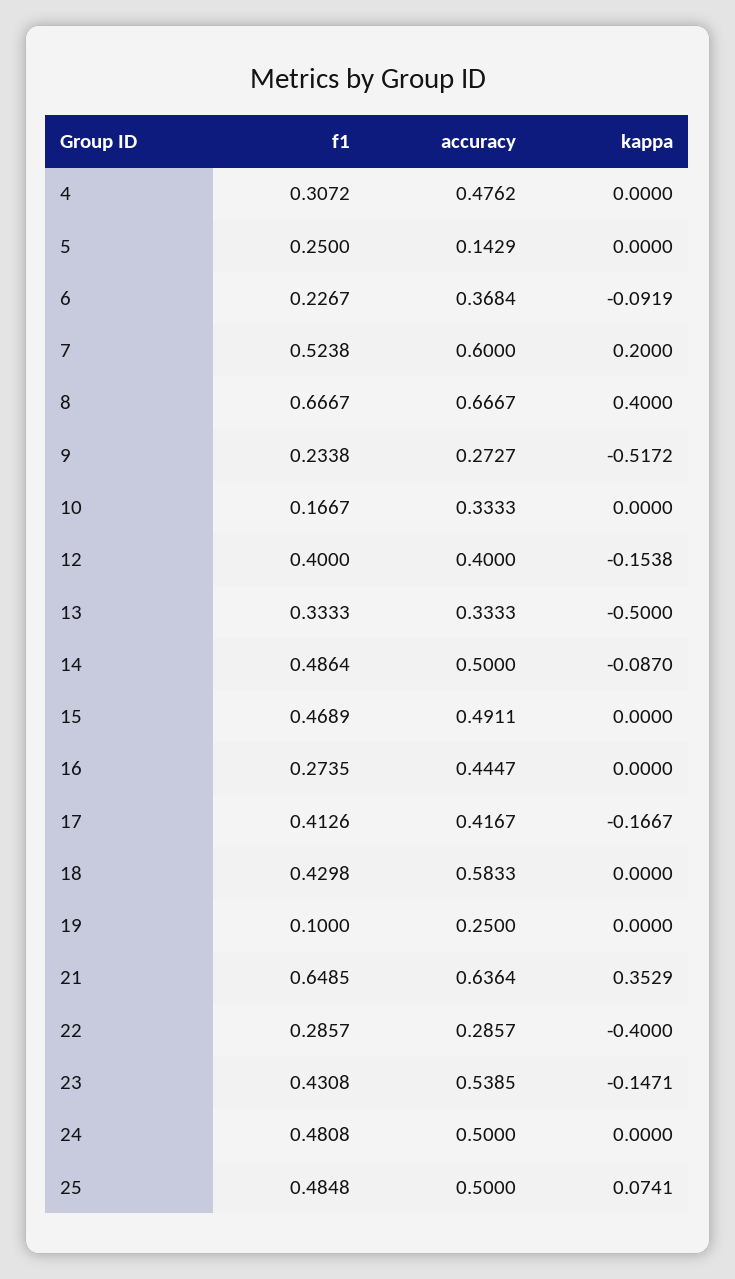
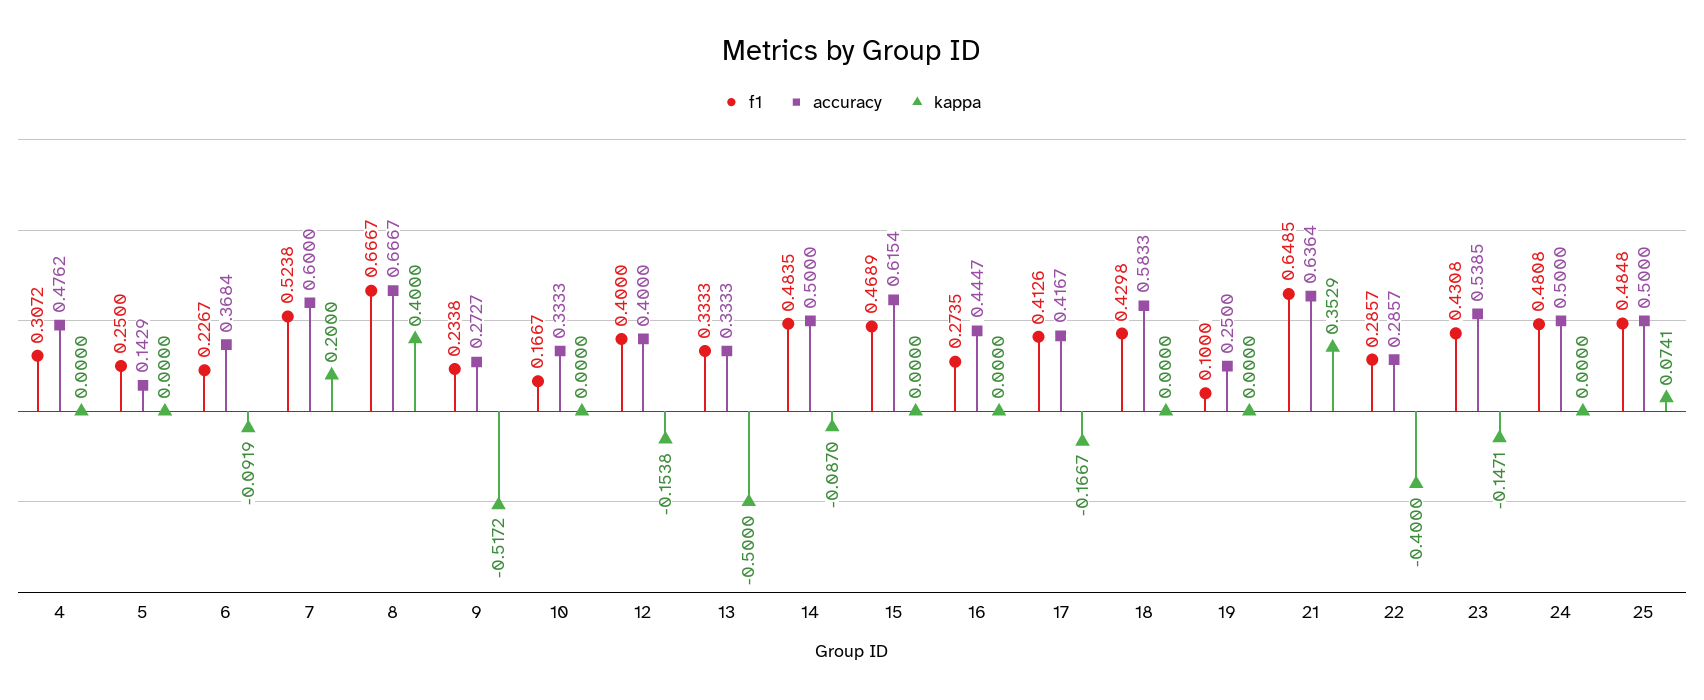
f1, 14: 0.4864 -> 0.4835
accuracy, 15: 0.4911 -> 0.6154

